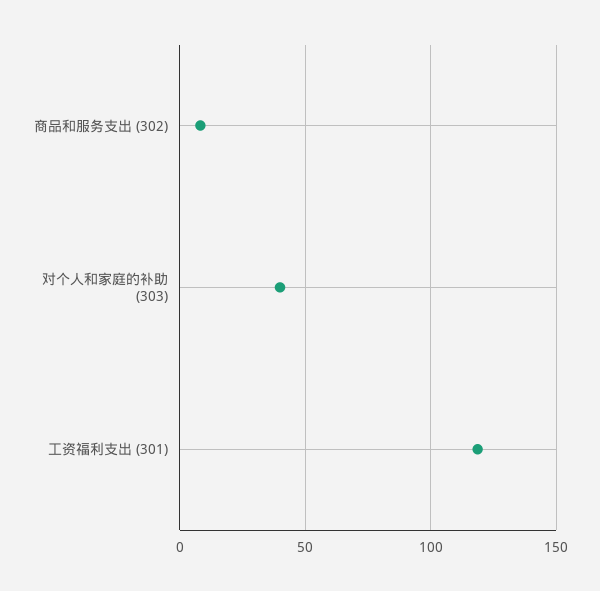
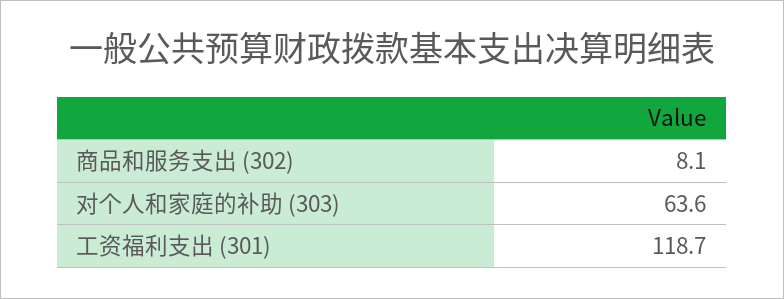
对个人和家庭的补助 (303): 40 -> 63.6

